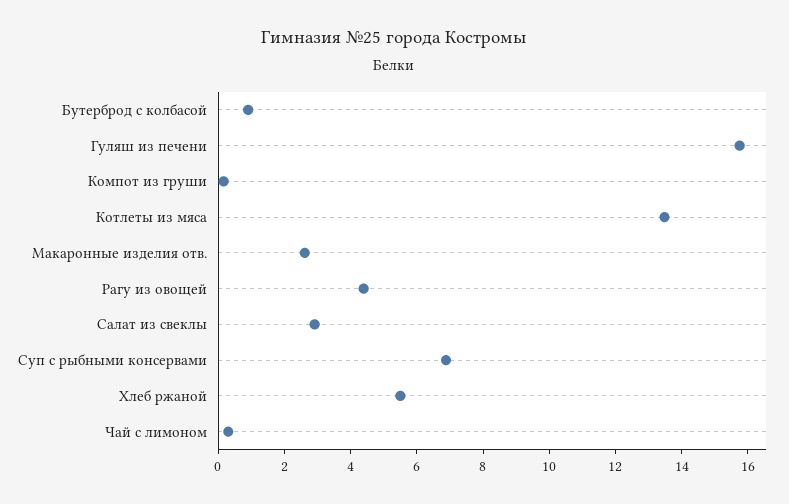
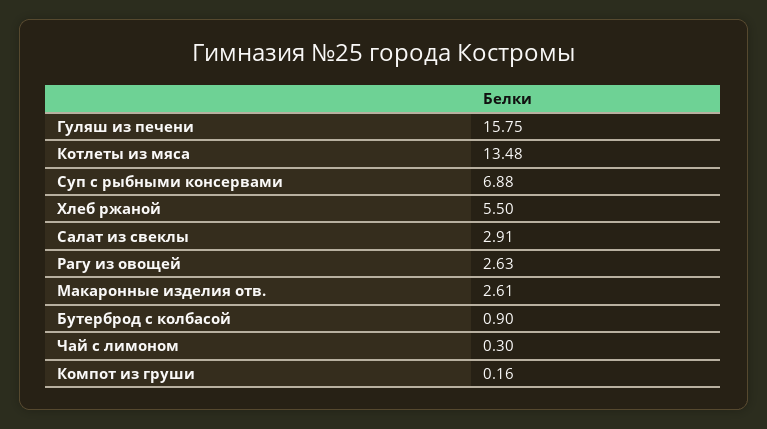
Рагу из овощей: 4.5 -> 2.63

